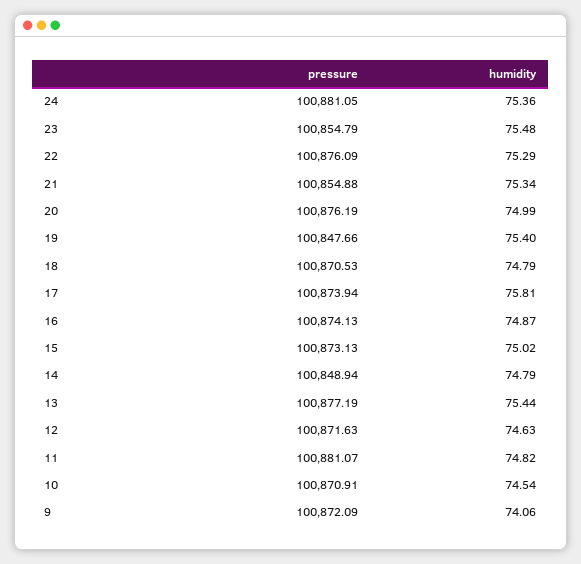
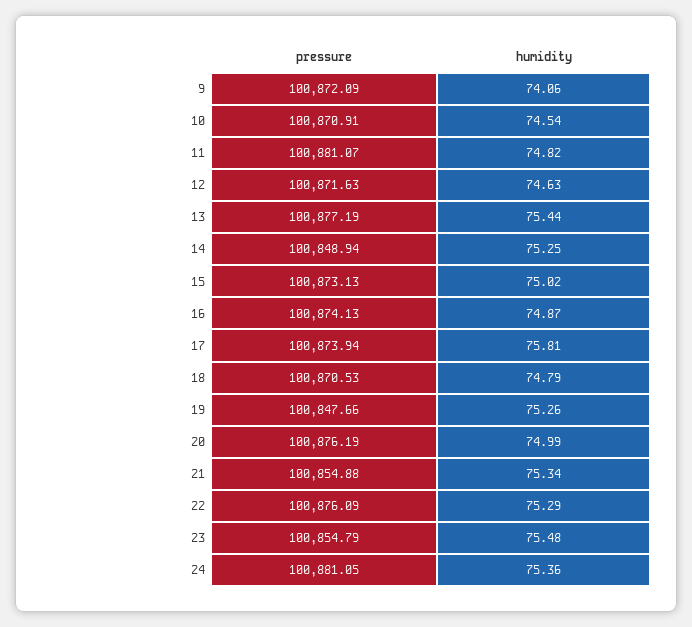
humidity, 19: 75.4 -> 75.26
humidity, 14: 74.79 -> 75.25

